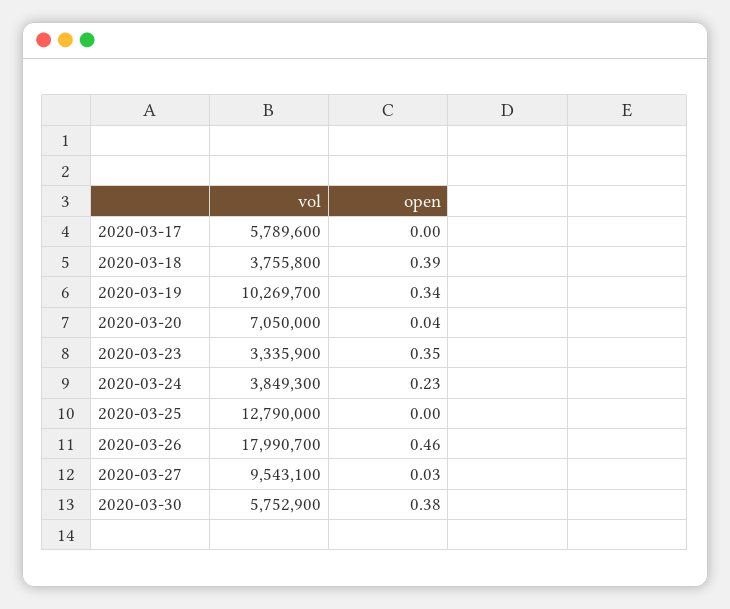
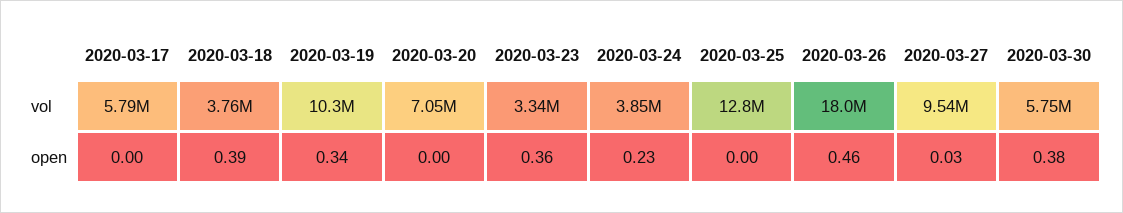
open, 2020-03-20: 0.04 -> 0
open, 2020-03-23: 0.35 -> 0.36

